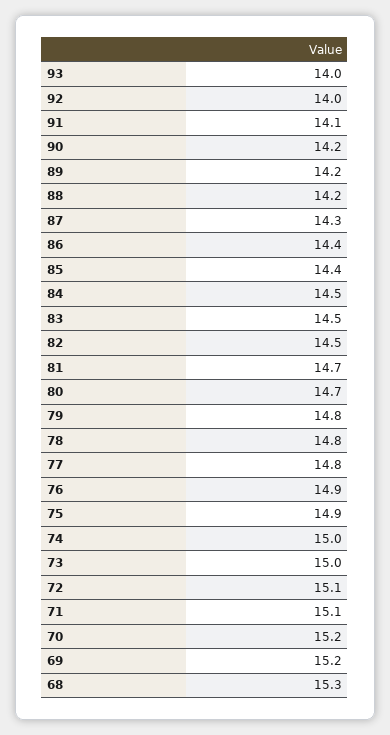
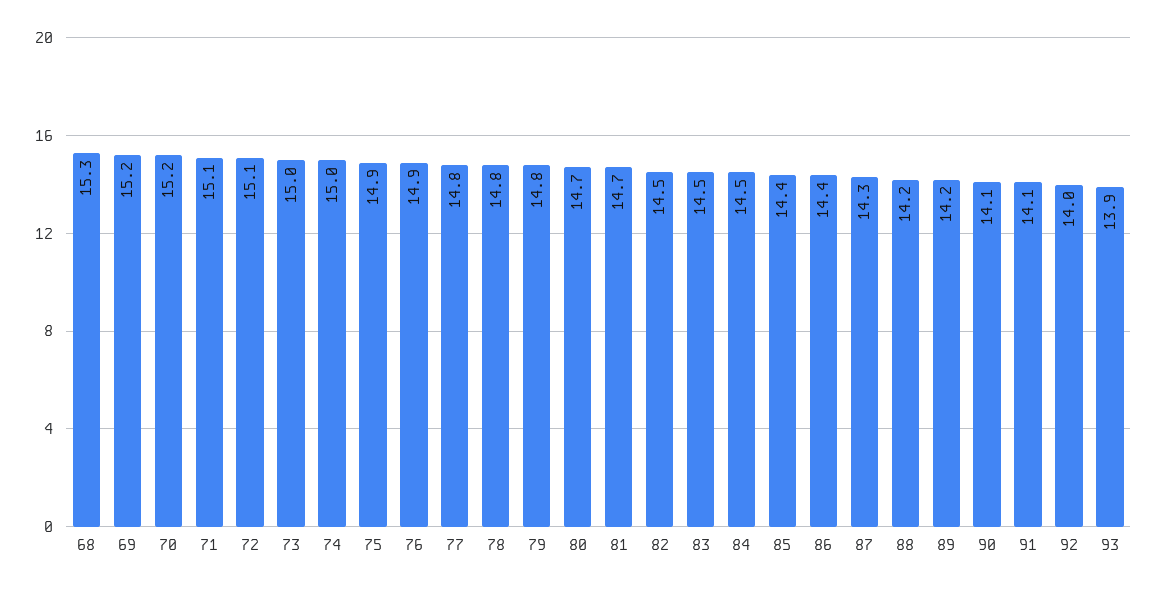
93: 14 -> 13.9
90: 14.2 -> 14.1

